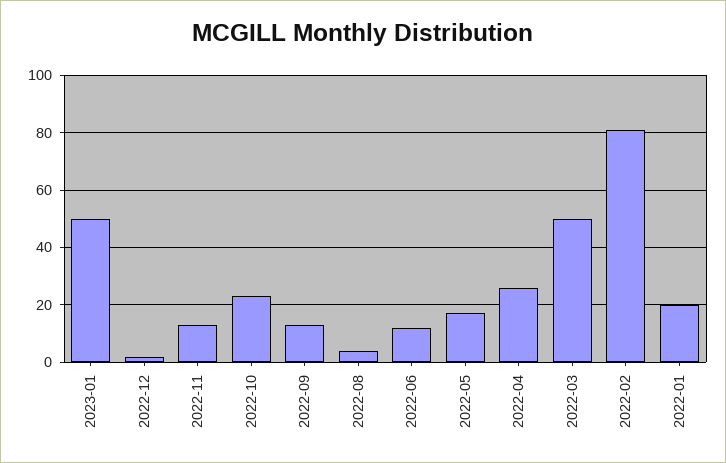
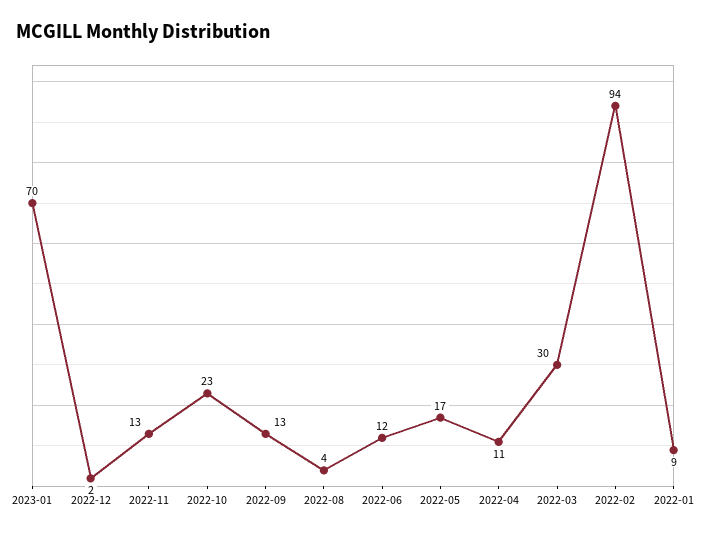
2023-01: 50 -> 70
2022-04: 25 -> 11
2022-03: 50 -> 30
2022-02: 80 -> 94
2022-01: 20 -> 9

